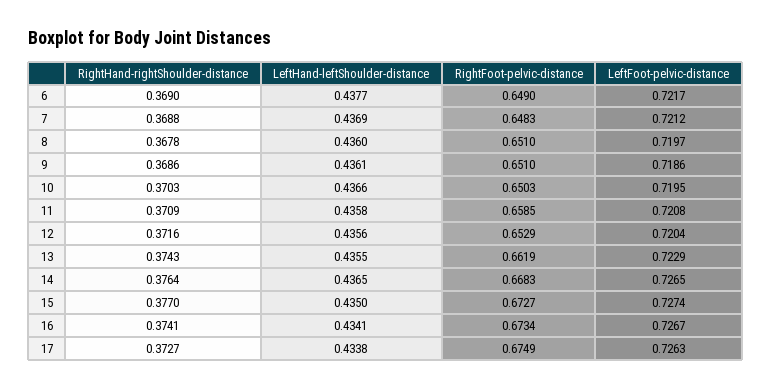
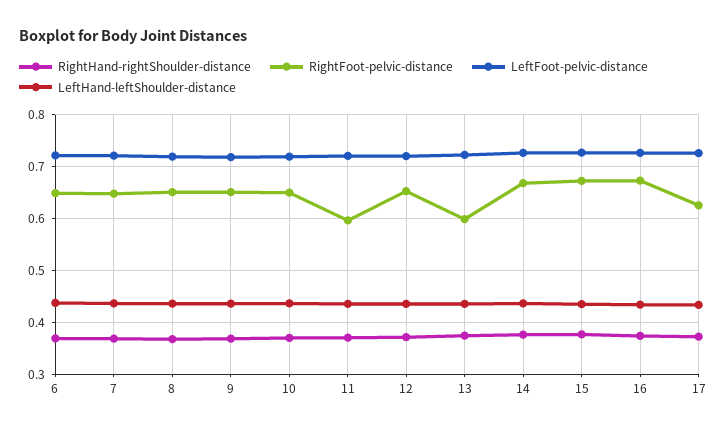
RightFoot-pelvic-distance, 11: 0.6585 -> 0.6
RightFoot-pelvic-distance, 13: 0.6619 -> 0.6
RightFoot-pelvic-distance, 17: 0.6749 -> 0.62

